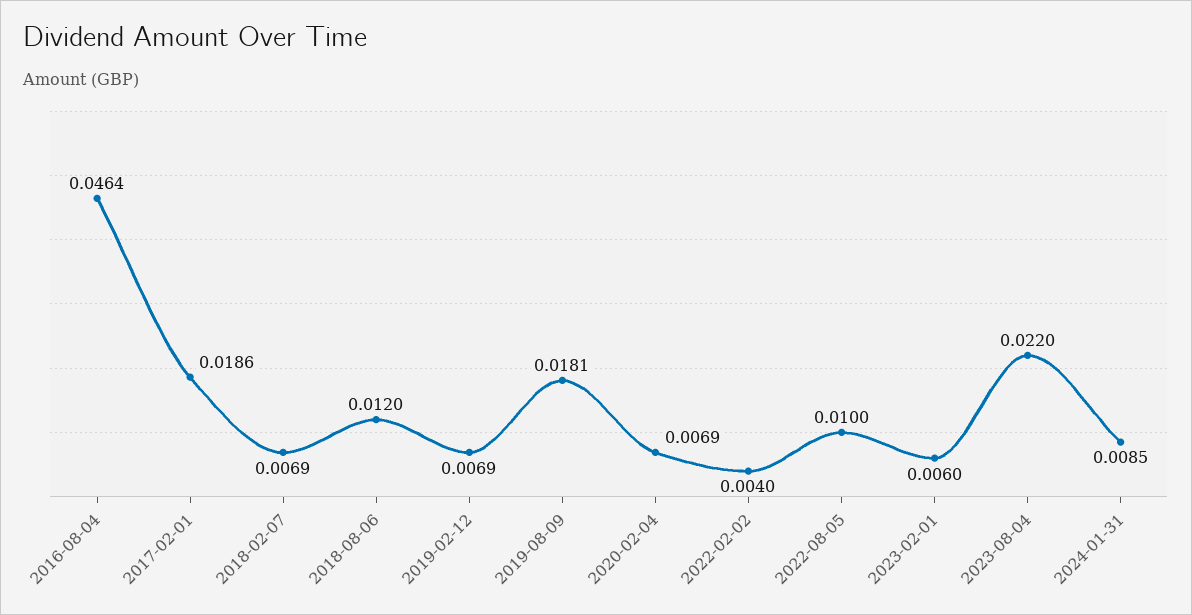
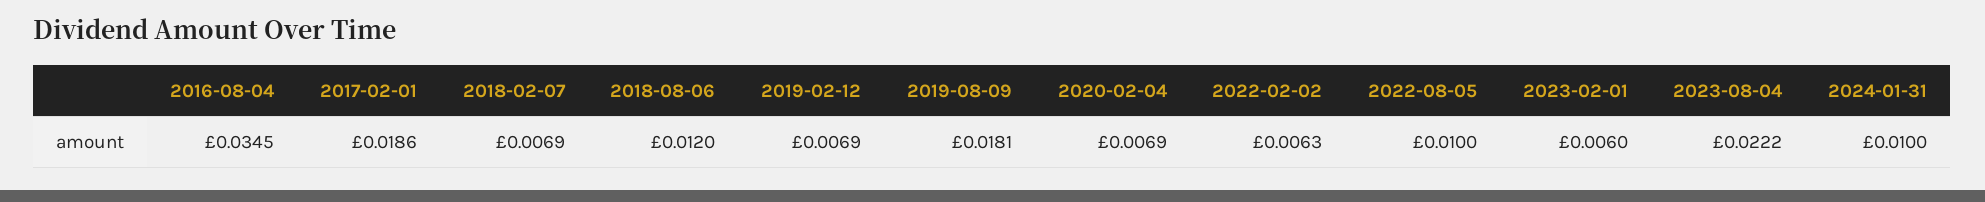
2016-08-04: 0.0464 -> 0.0345
2022-02-02: 0.004 -> 0.0063
2023-08-04: 0.022 -> 0.0222
2024-01-31: 0.0085 -> 0.01

